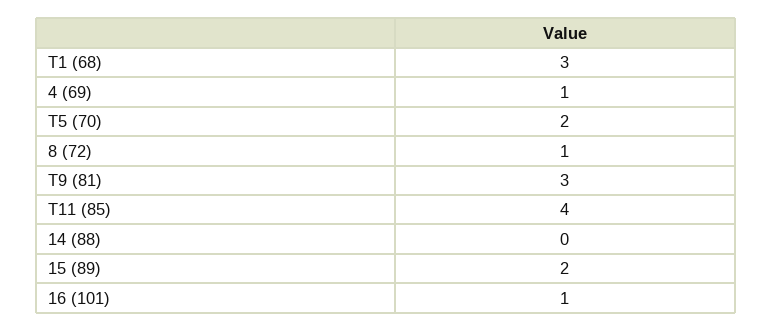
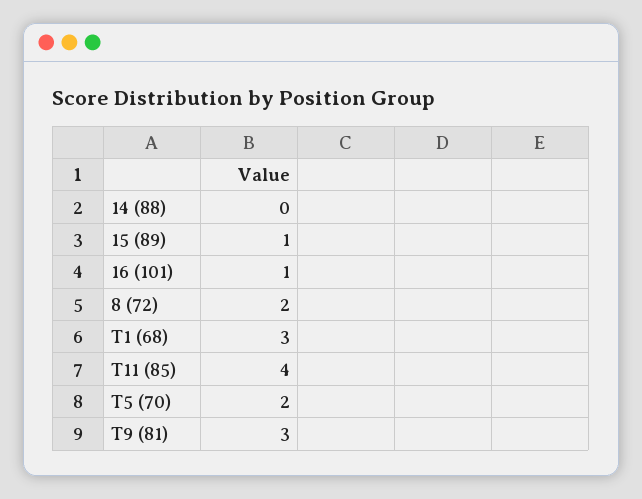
4 (69): 1 -> none
8 (72): 1 -> 2
15 (89): 2 -> 1

